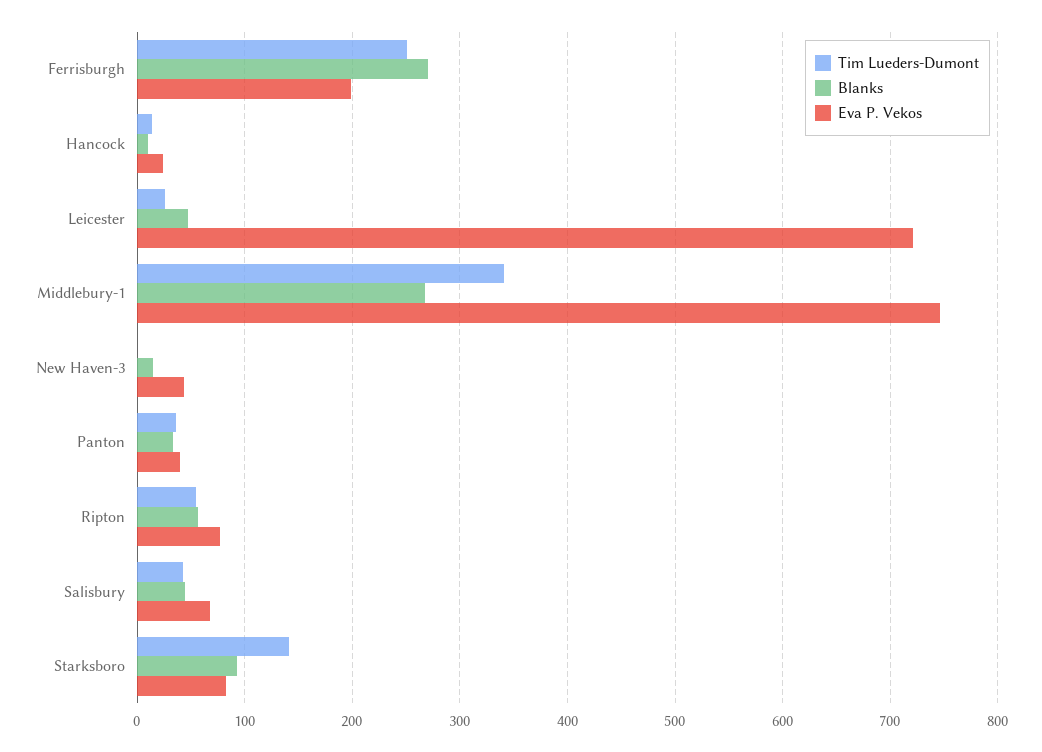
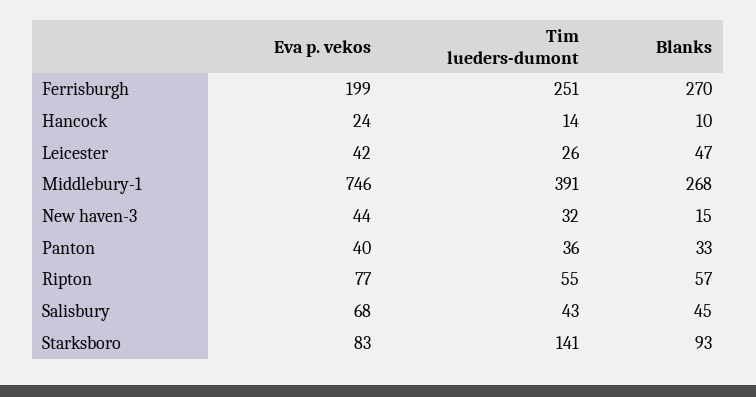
Eva P. Vekos, Leicester: 720 -> 42
Tim Lueders-Dumont, Middlebury-1: 340 -> 391
Tim Lueders-Dumont, New Haven-3: 0 -> 32

